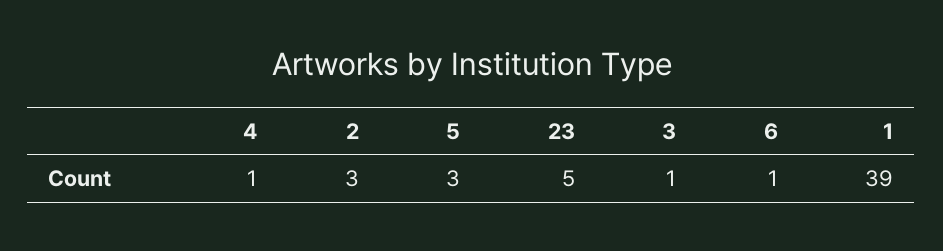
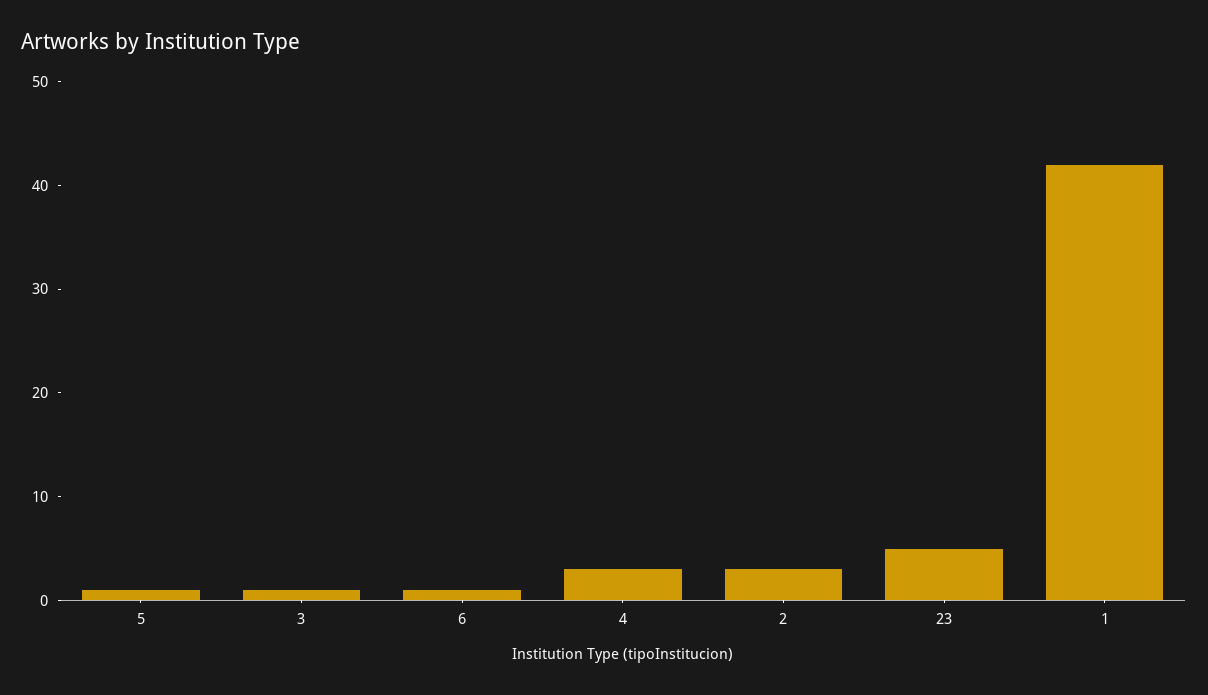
4: 1 -> 3
5: 3 -> 1
1: 39 -> 42

